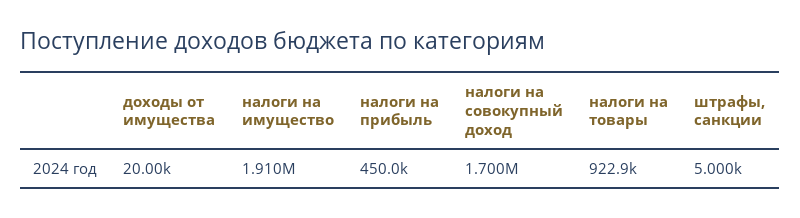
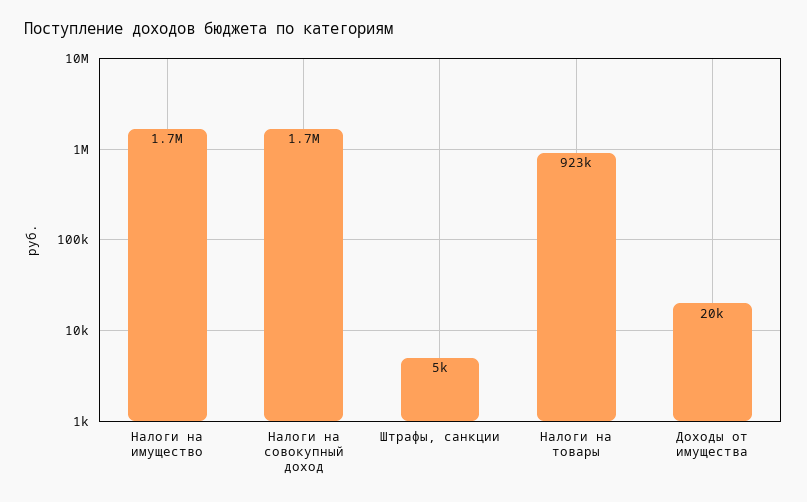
налоги на имущество: 1910000 -> 1700000
налоги на прибыль: 450000 -> none

